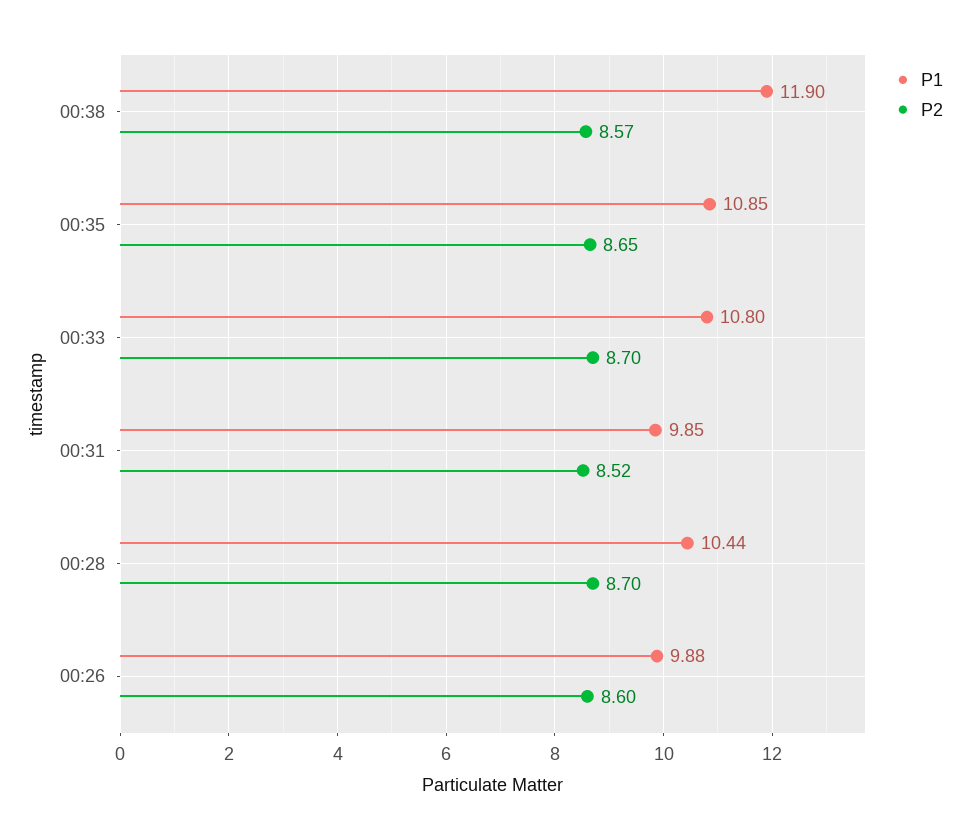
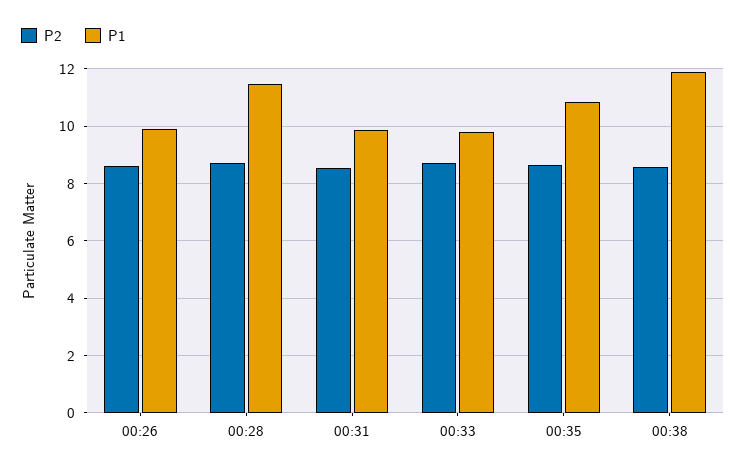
P1, 00:33: 10.8 -> 9.75
P1, 00:28: 10.44 -> 11.5

